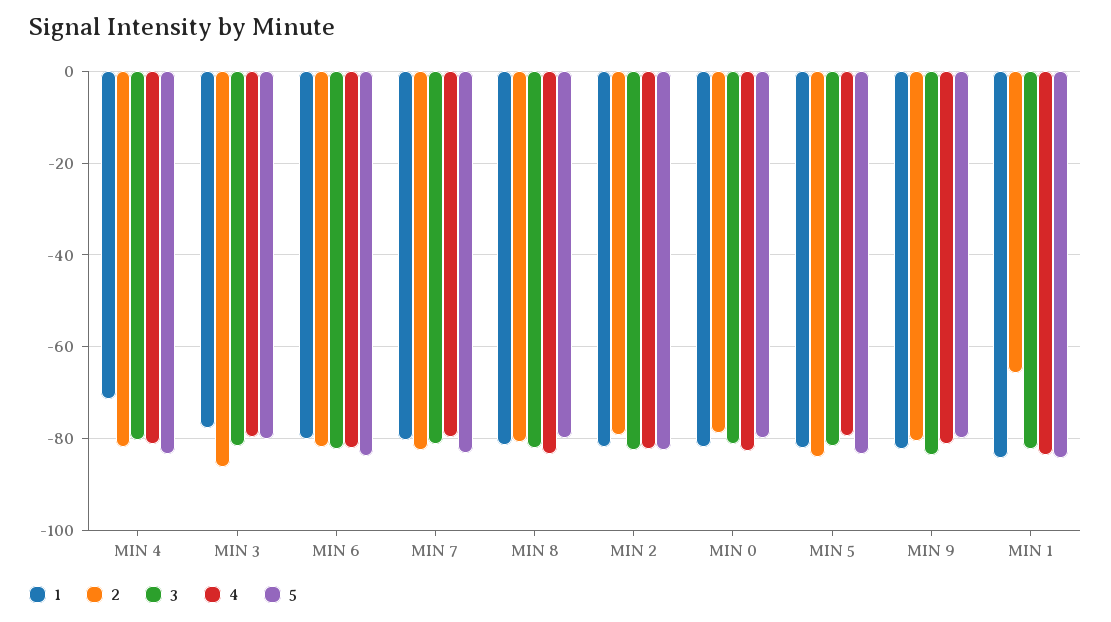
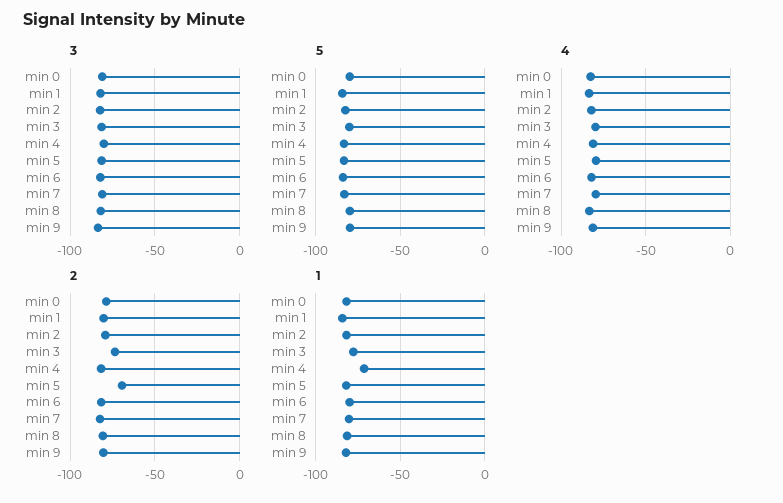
2, MIN 3: -86 -> -75
2, MIN 5: -84 -> -70
2, MIN 1: -66 -> -80

